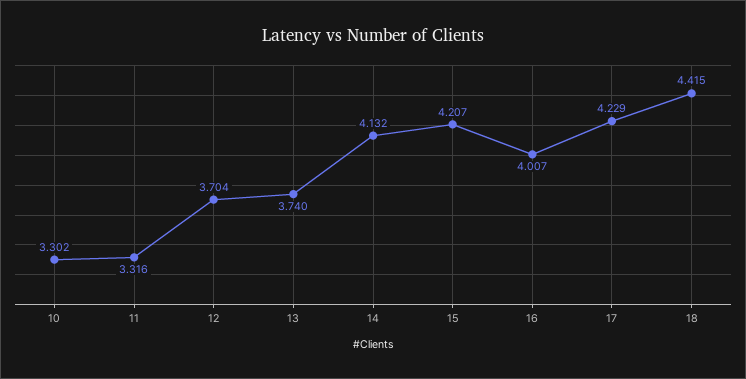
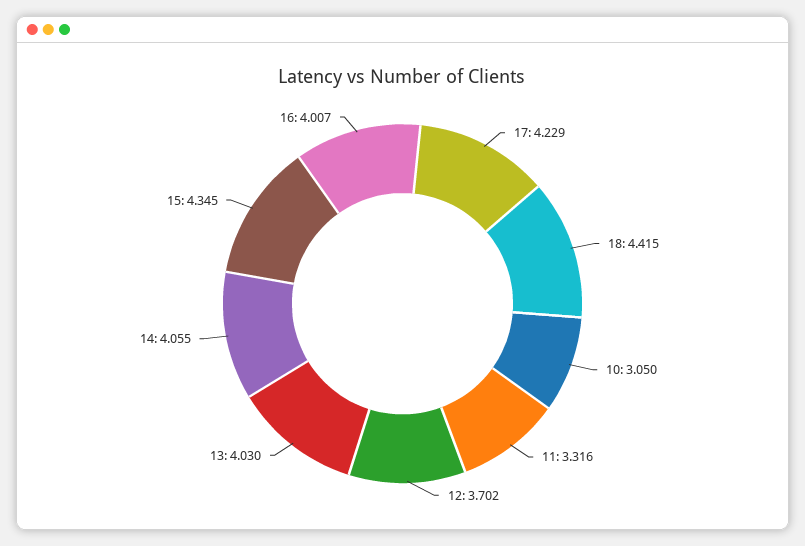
10: 3.302 -> 3.05
12: 3.704 -> 3.702
13: 3.74 -> 4.03
14: 4.132 -> 4.055
15: 4.207 -> 4.345

